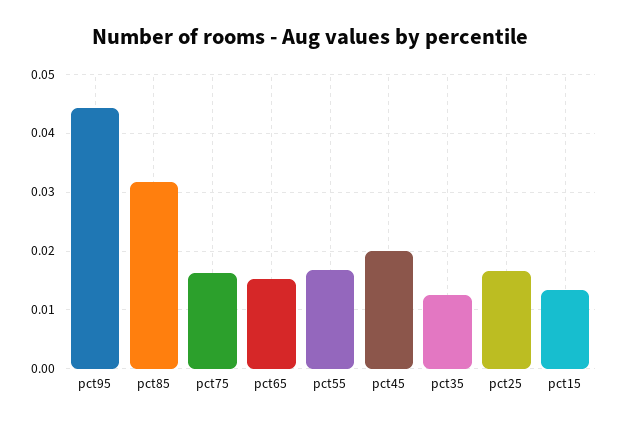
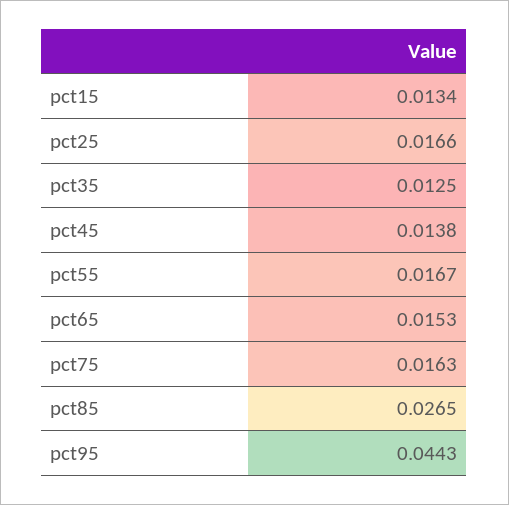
pct85: 0.032 -> 0.0265
pct45: 0.02 -> 0.0138

